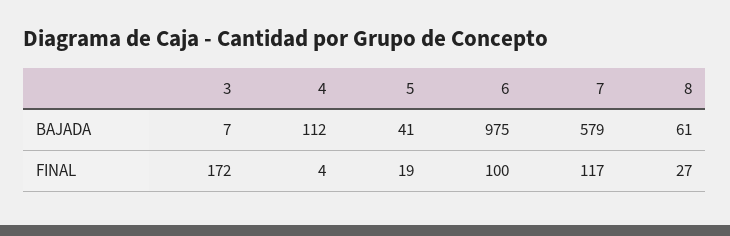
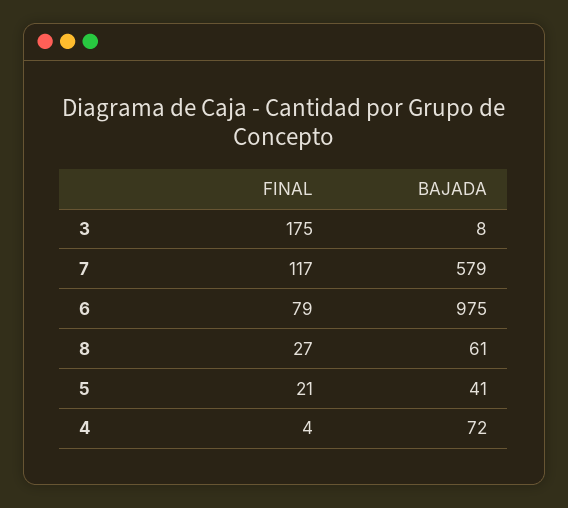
3, BAJADA: 7 -> 8
4, BAJADA: 112 -> 72
3, FINAL: 172 -> 175
5, FINAL: 19 -> 21
6, FINAL: 100 -> 79

